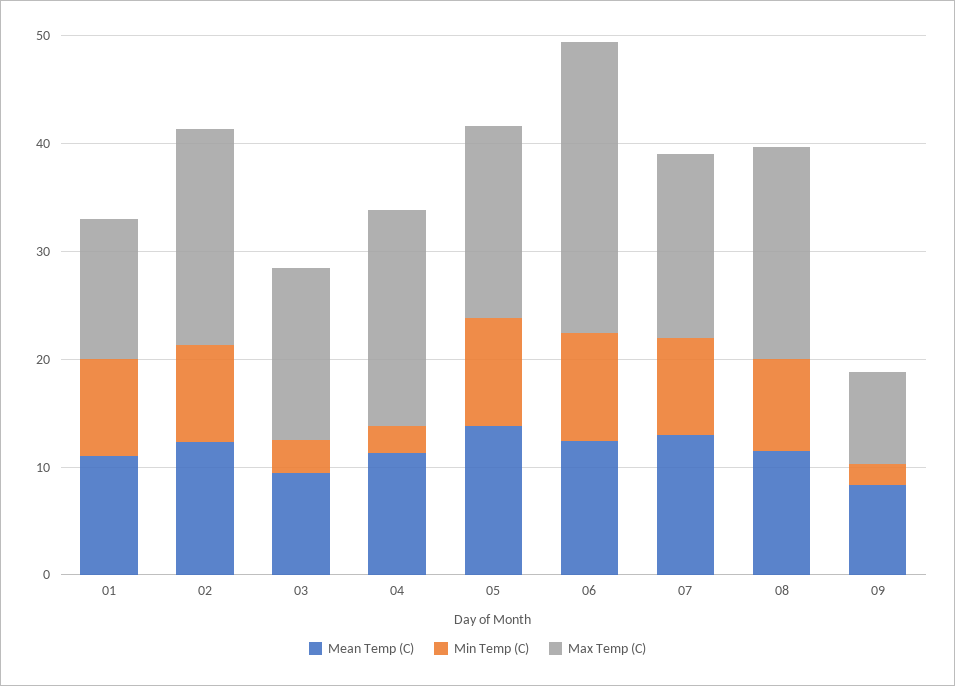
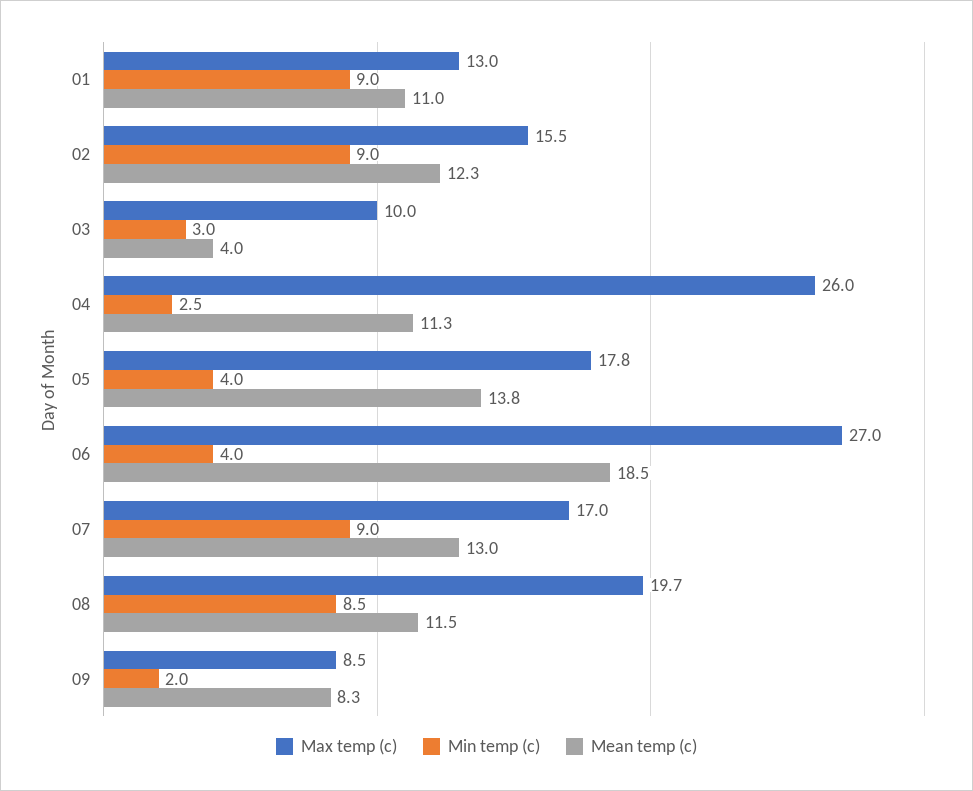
Max Temp (C), 02: 20 -> 15.5
Mean Temp (C), 03: 10 -> 4
Max Temp (C), 03: 16 -> 10
Max Temp (C), 04: 20 -> 26
Min Temp (C), 05: 10 -> 4
Mean Temp (C), 06: 12 -> 18.5
Min Temp (C), 06: 10 -> 4

